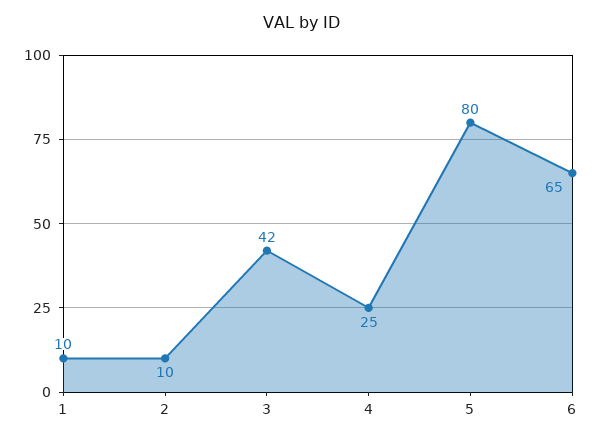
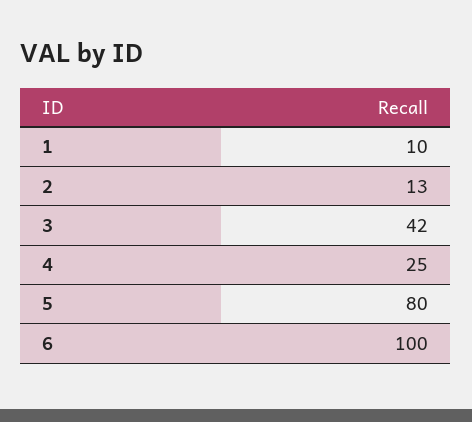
2: 10 -> 13
6: 65 -> 100

